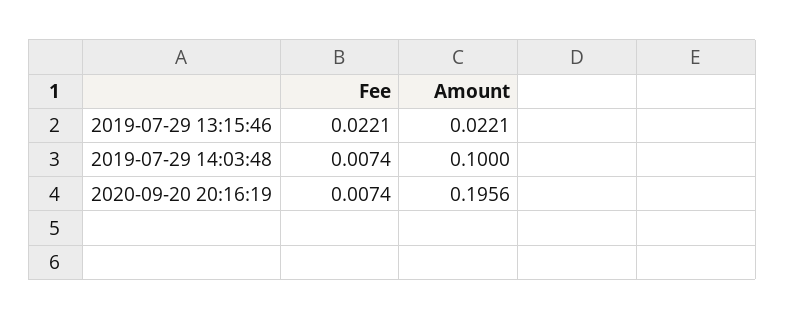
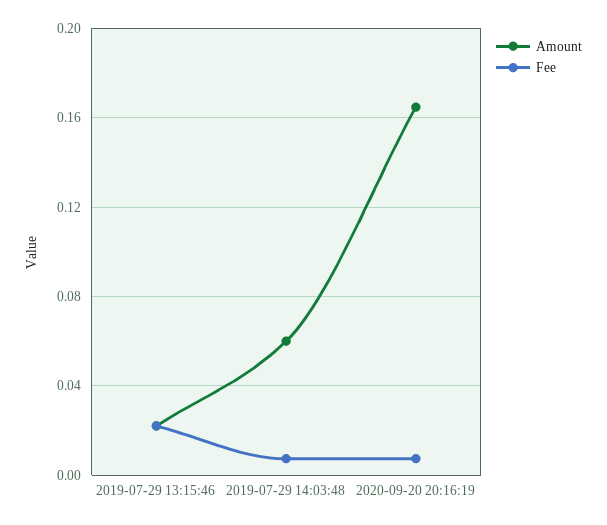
Amount, 2019-07-29 14:03:48: 0.1 -> 0.06
Amount, 2020-09-20 20:16:19: 0.1956 -> 0.165

